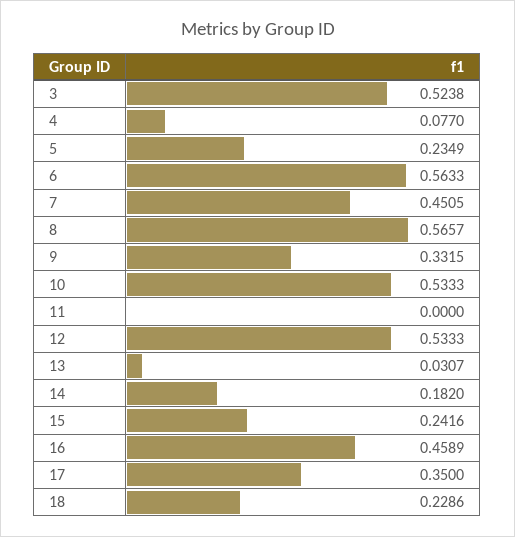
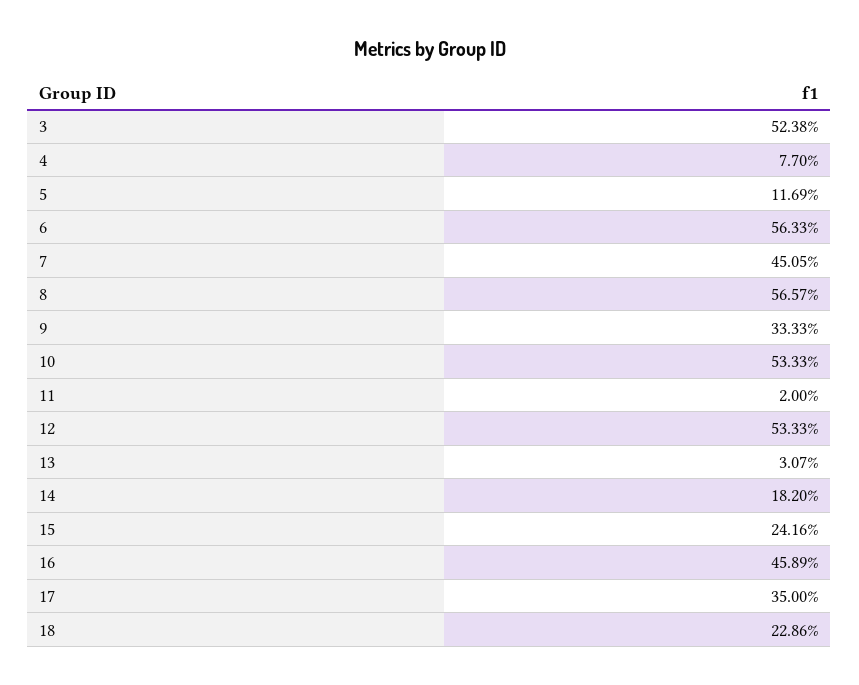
5: 0.2349 -> 0.1169
9: 0.3315 -> 0.3333
11: 0 -> 0.02

